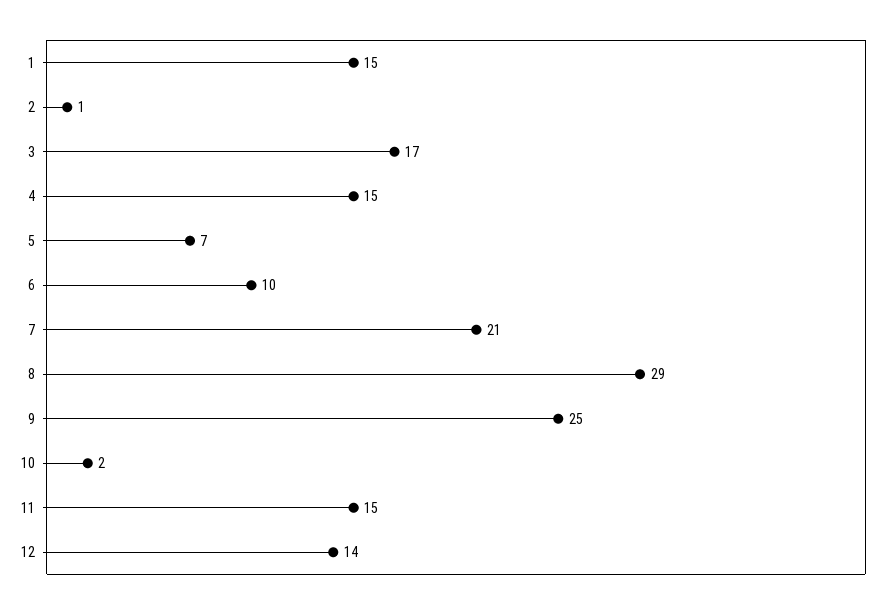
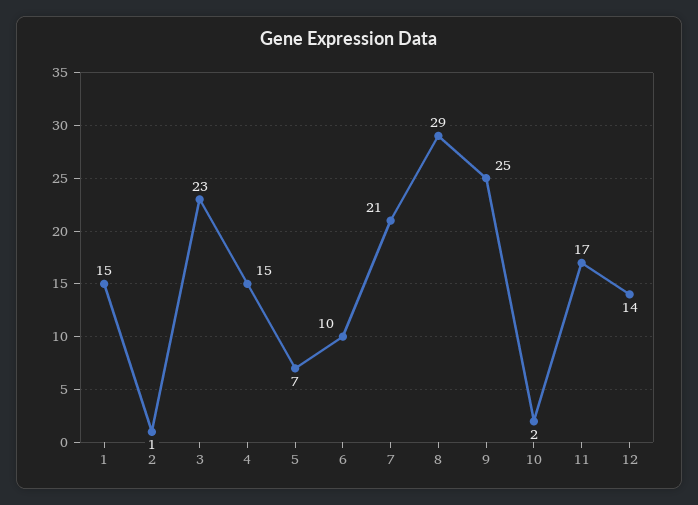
3: 17 -> 23
11: 15 -> 17

